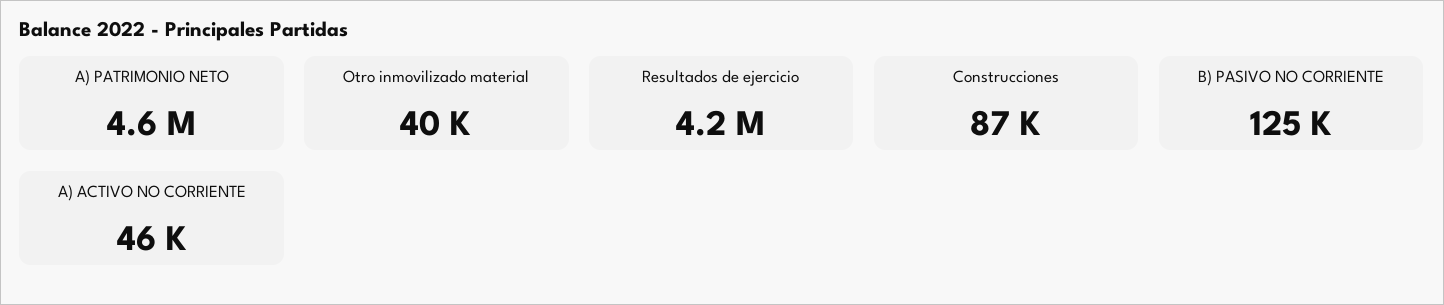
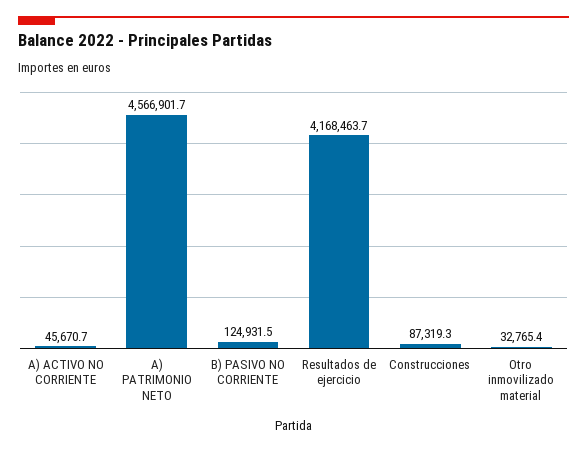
Otro inmovilizado material: 40000 -> 32765.4

